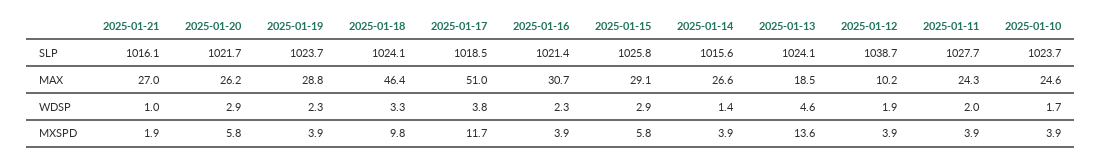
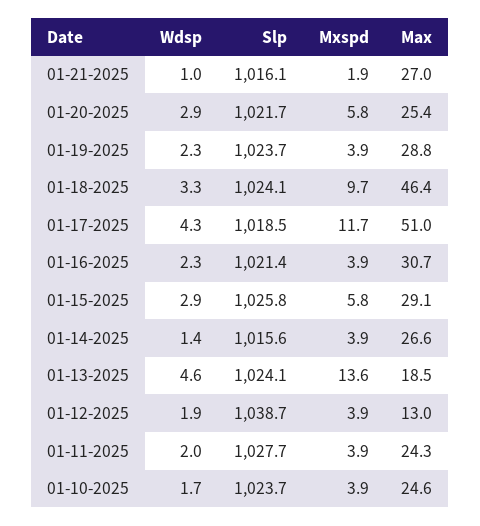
2025-01-20, MAX: 26.2 -> 25.4
2025-01-12, MAX: 10.2 -> 13
2025-01-17, WDSP: 3.8 -> 4.3
2025-01-18, MXSPD: 9.8 -> 9.7

